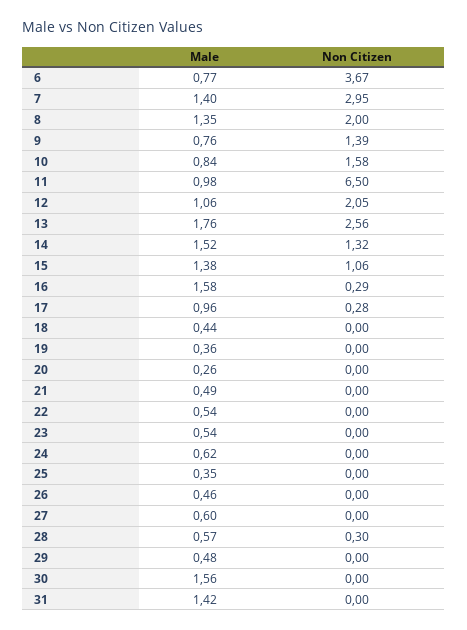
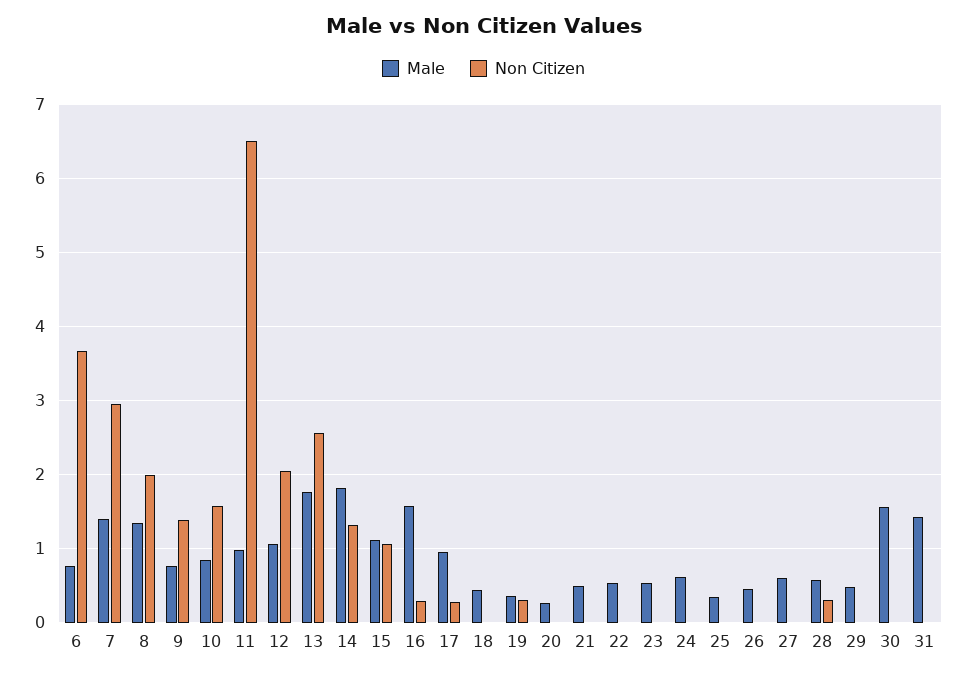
Male, 14: 1.52 -> 1.8
Male, 15: 1.38 -> 1.1
Non Citizen, 19: 0 -> 0.3

